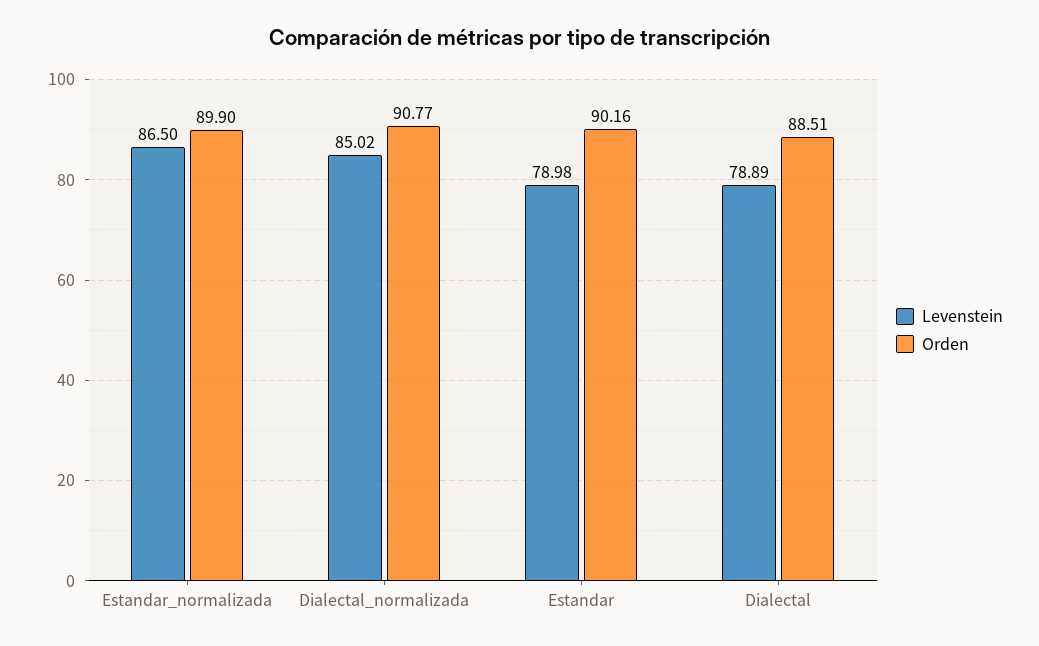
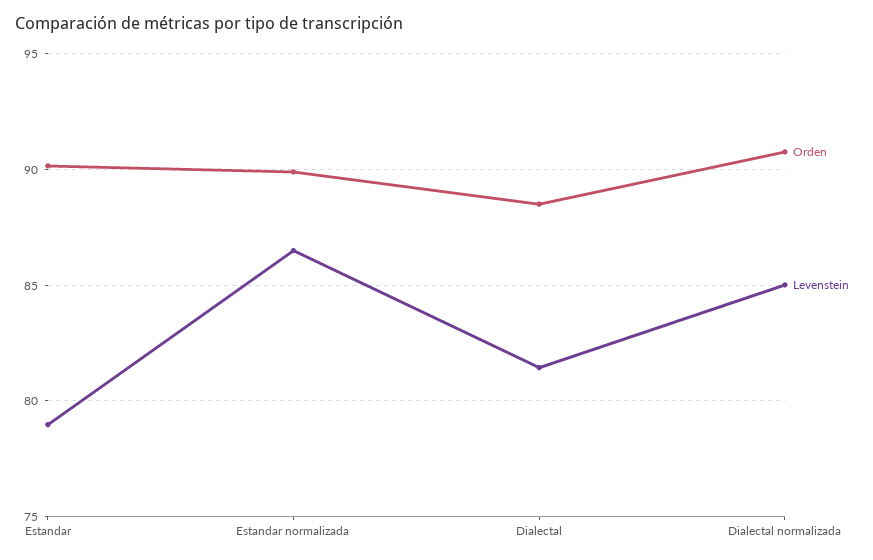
Levenstein, Dialectal: 78.89 -> 81.5

